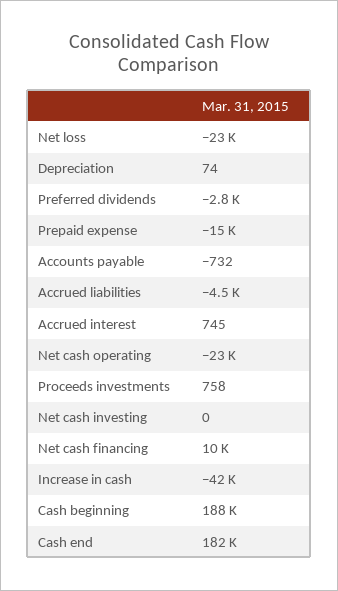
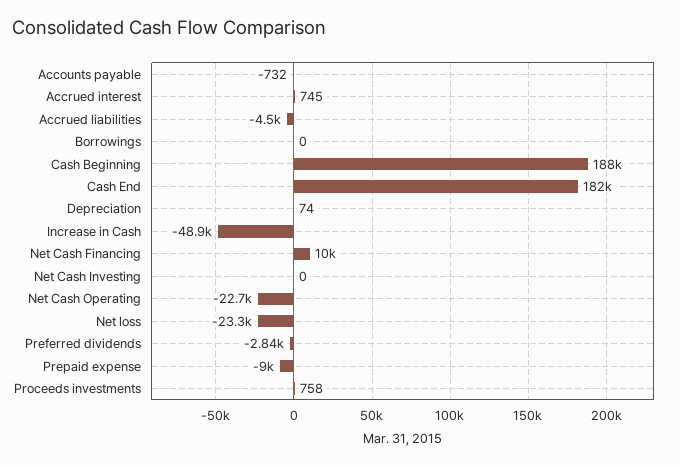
Prepaid expense: -15000 -> -9000
Increase in cash: -42000 -> -48900
Borrowings: none -> 0

